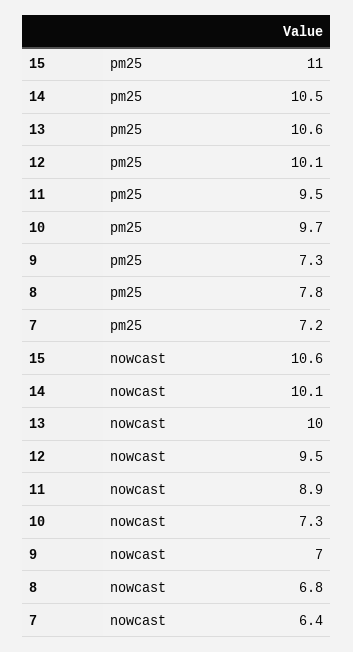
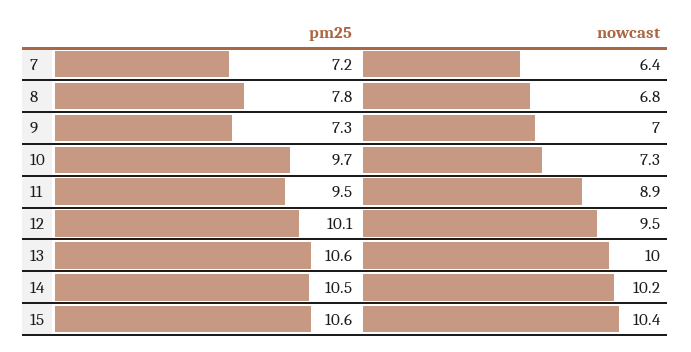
15, pm25: 11 -> 10.6
15, nowcast: 10.6 -> 10.4
14, nowcast: 10.1 -> 10.2

